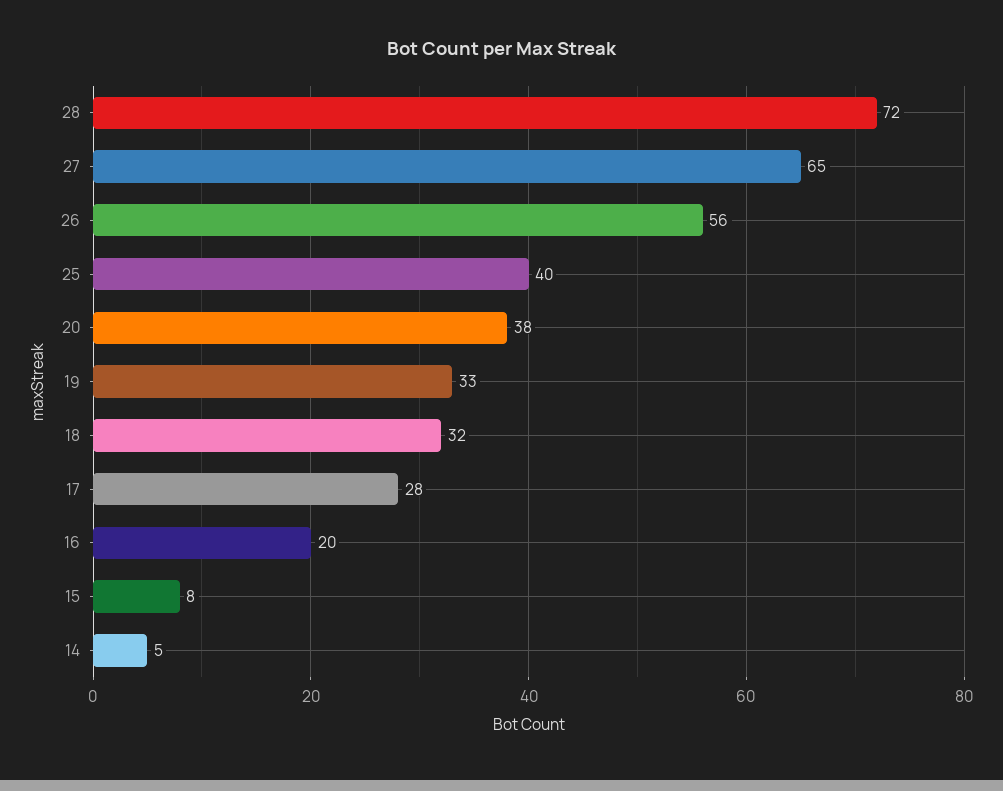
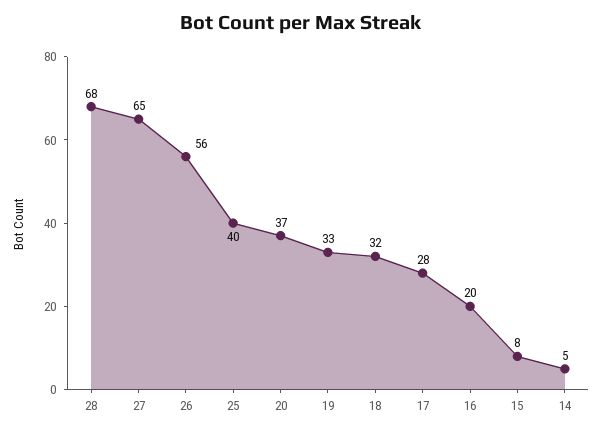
28: 72 -> 68
20: 38 -> 37

